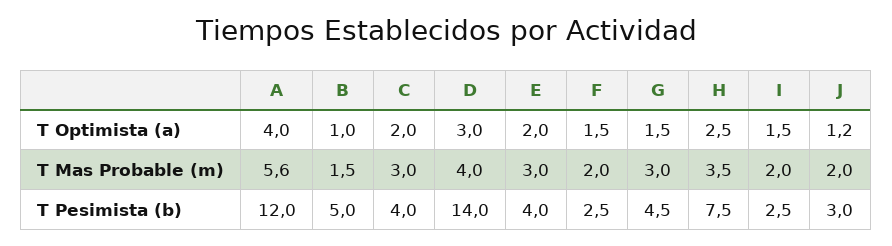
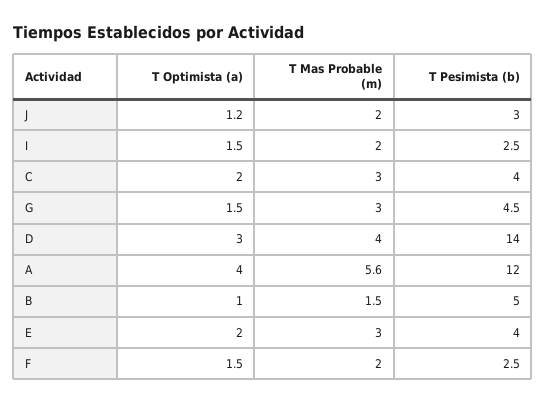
H, T Optimista (a): 2.5 -> none
H, T Mas Probable (m): 3.5 -> none
H, T Pesimista (b): 7.5 -> none

